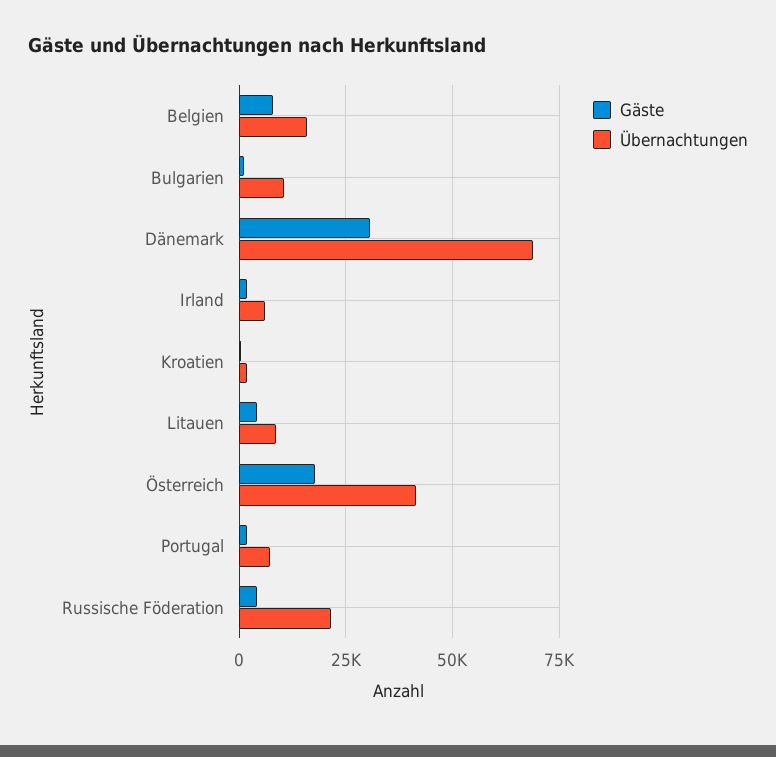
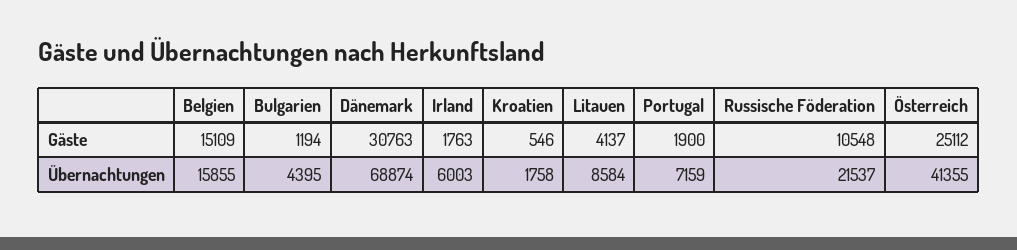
Gäste, Belgien: 7500 -> 15109
Übernachtungen, Bulgarien: 10000 -> 4395
Gäste, Österreich: 17500 -> 25112
Gäste, Russische Föderation: 5000 -> 10548

